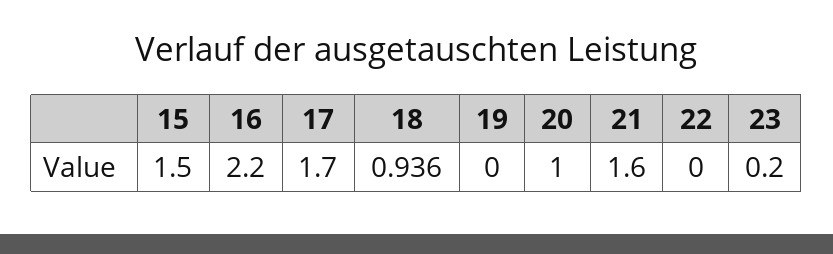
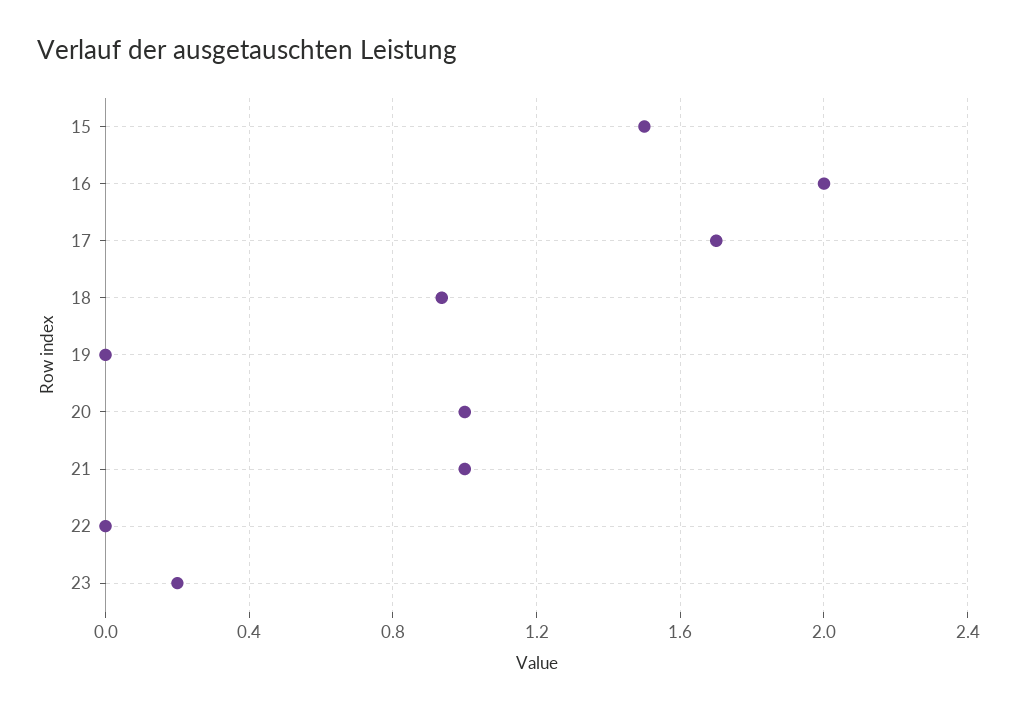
16: 2.2 -> 2
21: 1.6 -> 1

